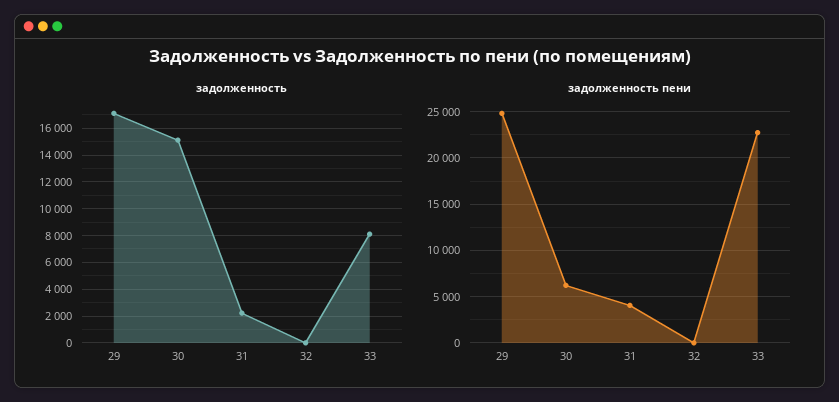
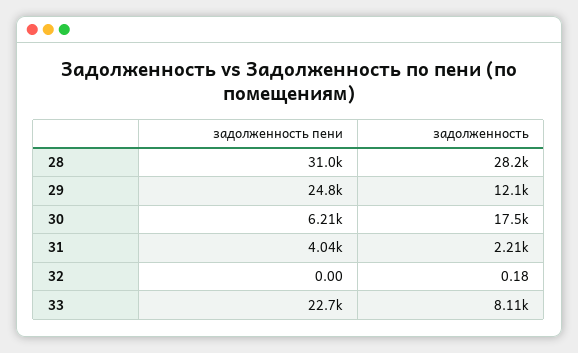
задолженность, 29: 17000 -> 12100
задолженность, 30: 15000 -> 17500
задолженность пени, 28: none -> 31000
задолженность, 28: none -> 28200

